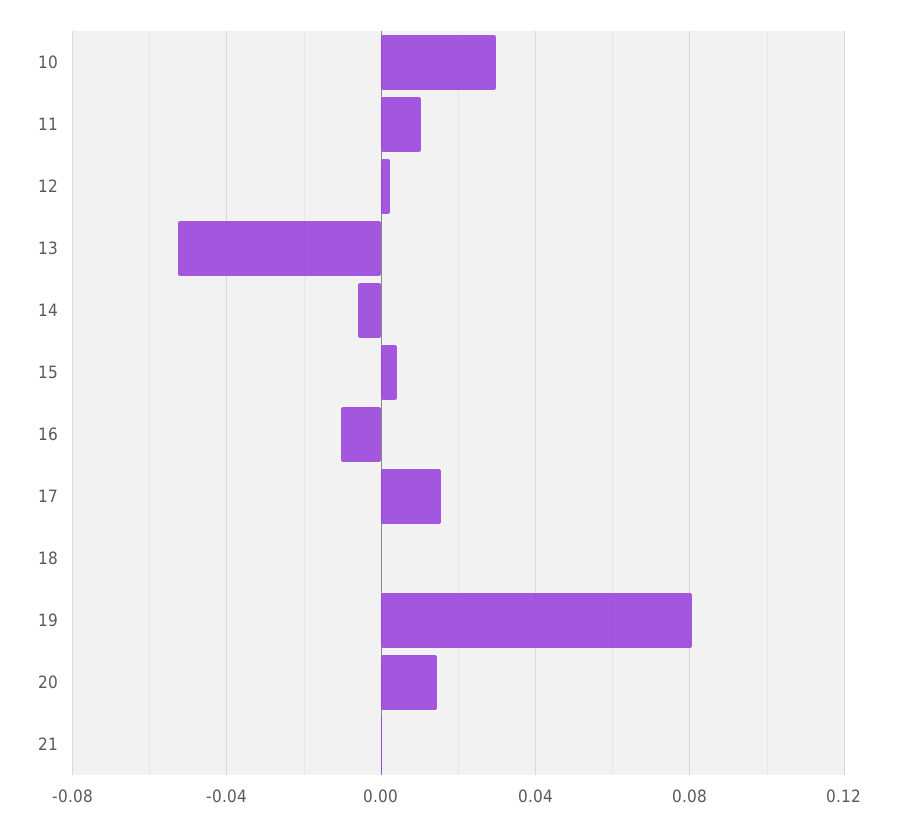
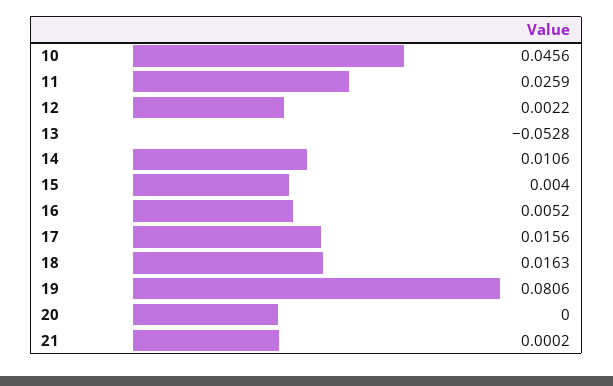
10: 0.03 -> 0.0456
11: 0.01 -> 0.0259
14: -0.005 -> 0.0106
16: -0.01 -> 0.0052
18: 0 -> 0.0163
20: 0.015 -> 0

